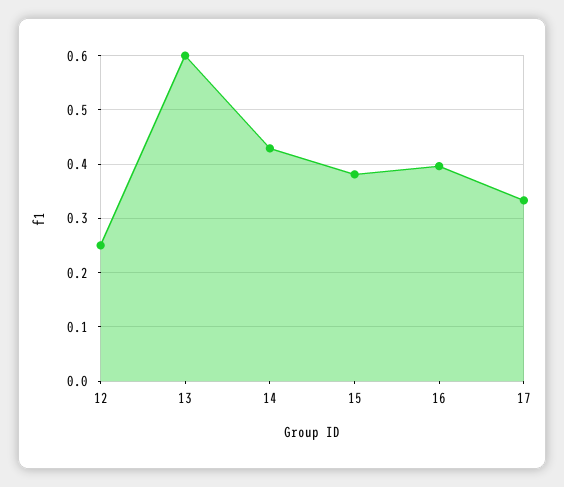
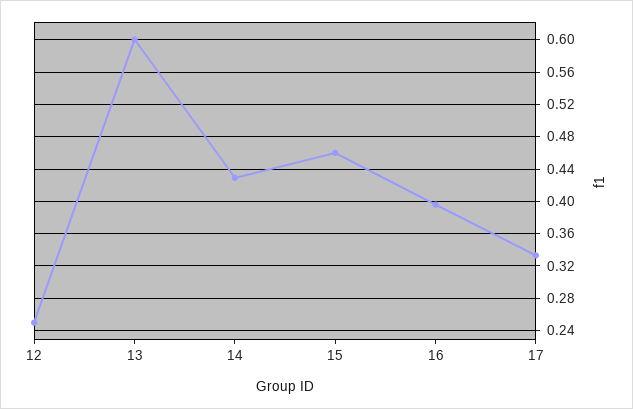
15: 0.38 -> 0.46

